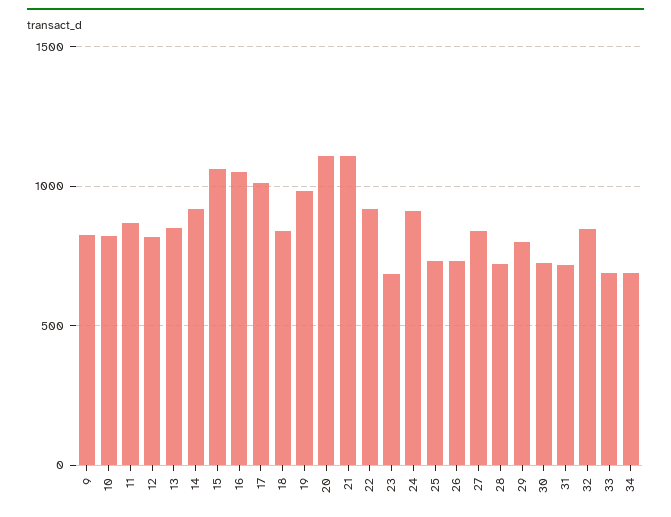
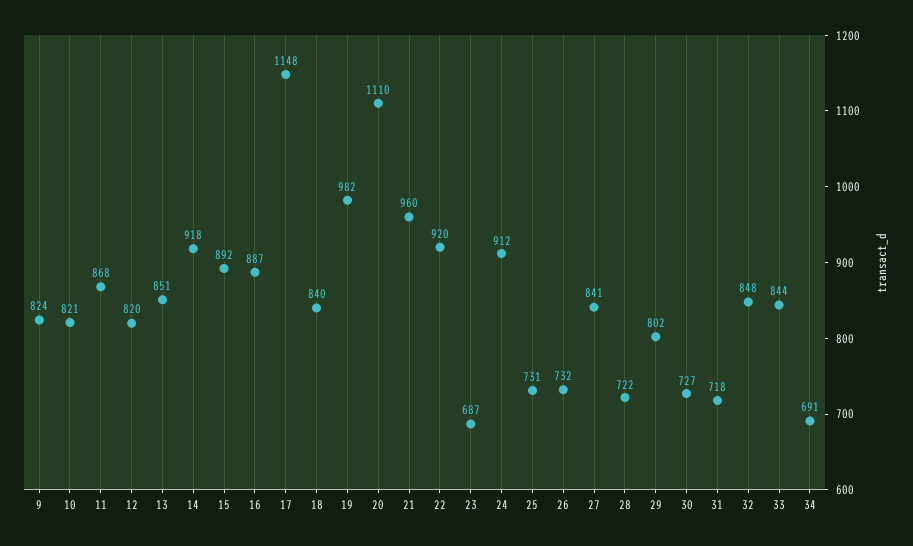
15: 1050 -> 892
16: 1050 -> 887
17: 1000 -> 1148
21: 1100 -> 960
33: 700 -> 844

